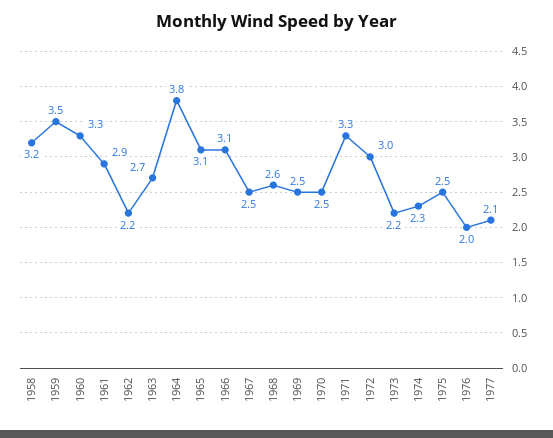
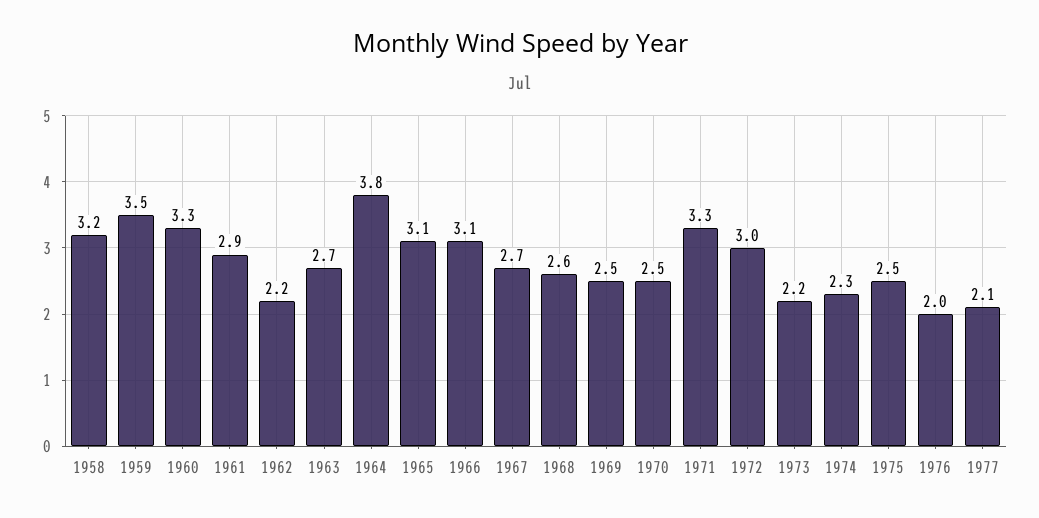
1967: 2.5 -> 2.7

